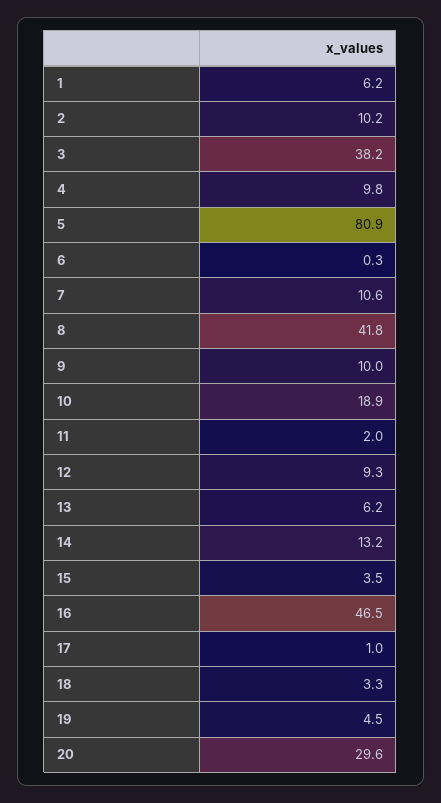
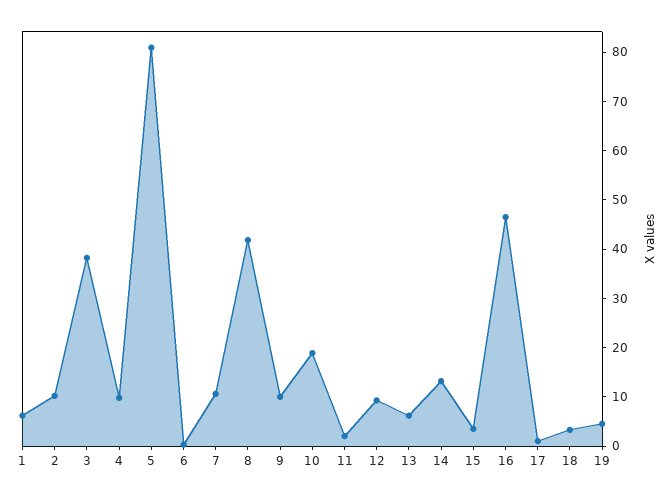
20: 29.6 -> none

